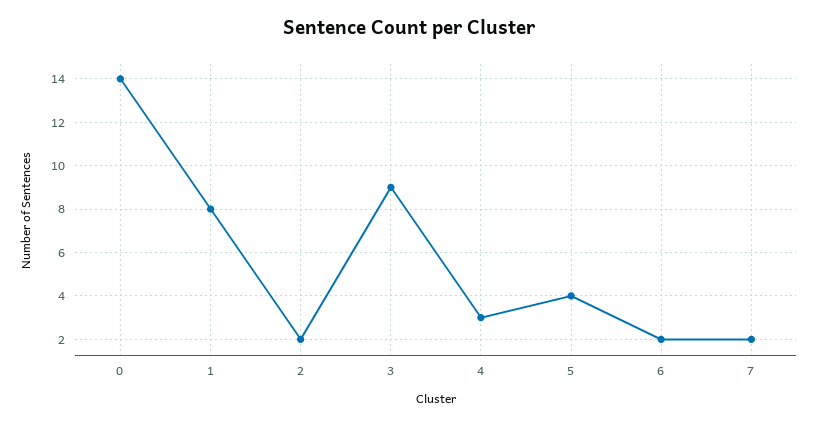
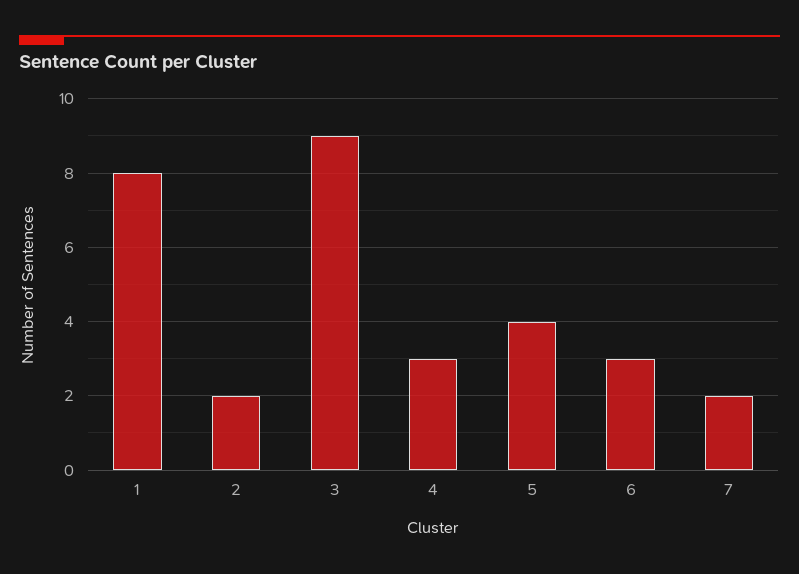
0: 14 -> none
6: 2 -> 3

